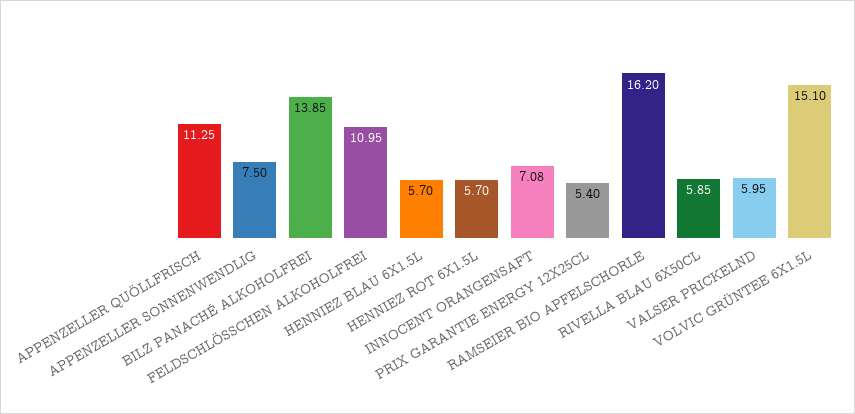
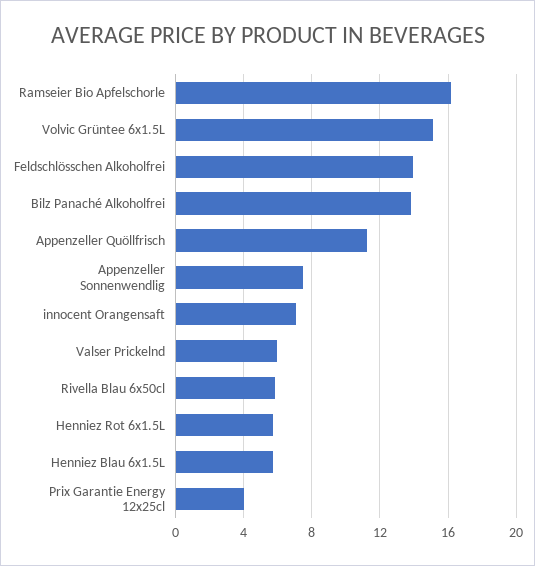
FELDSCHLÖSSCHEN ALKOHOLFREI: 10.95 -> 14
PRIX GARANTIE ENERGY 12X25CL: 5.4 -> 4

